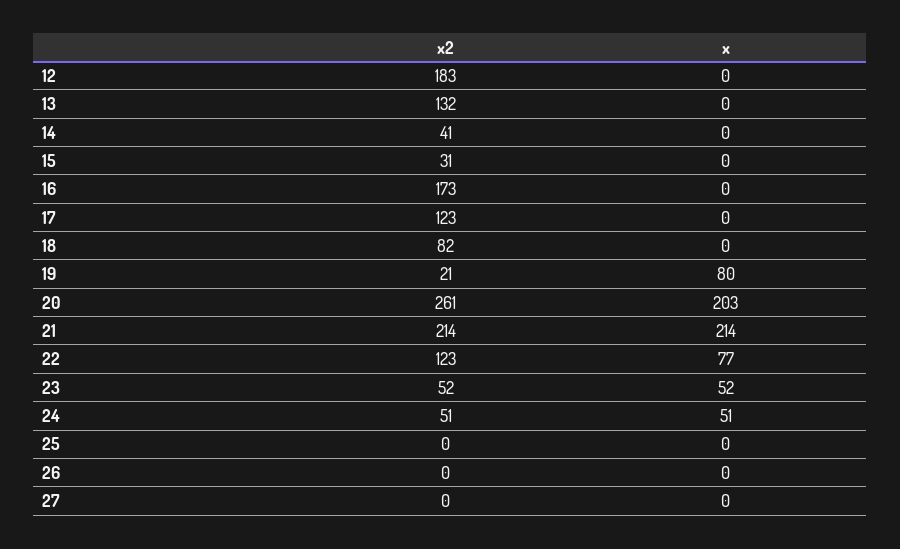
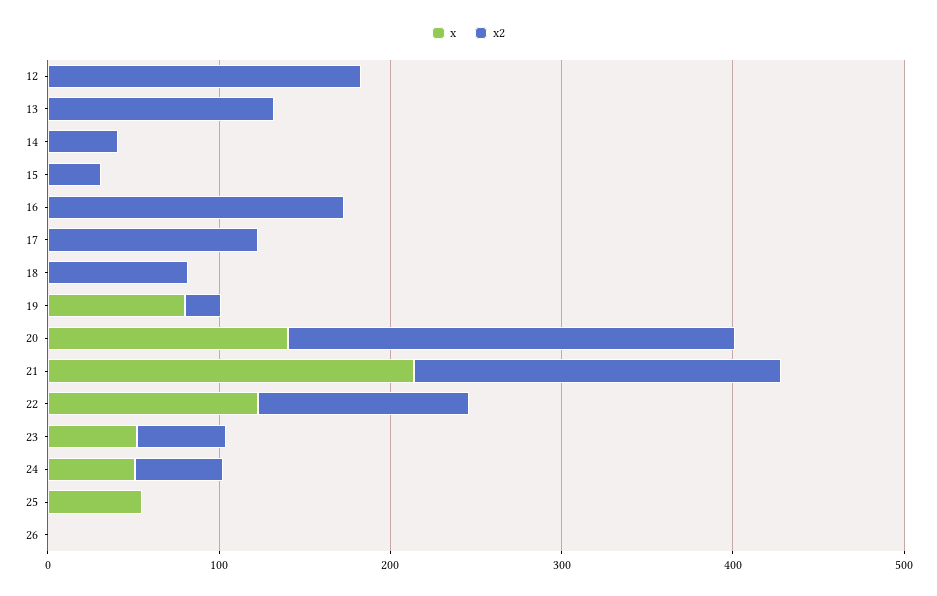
x, 20: 203 -> 140
x, 22: 77 -> 120
x, 25: 0 -> 60
x2, 27: 0 -> none
x, 27: 0 -> none

